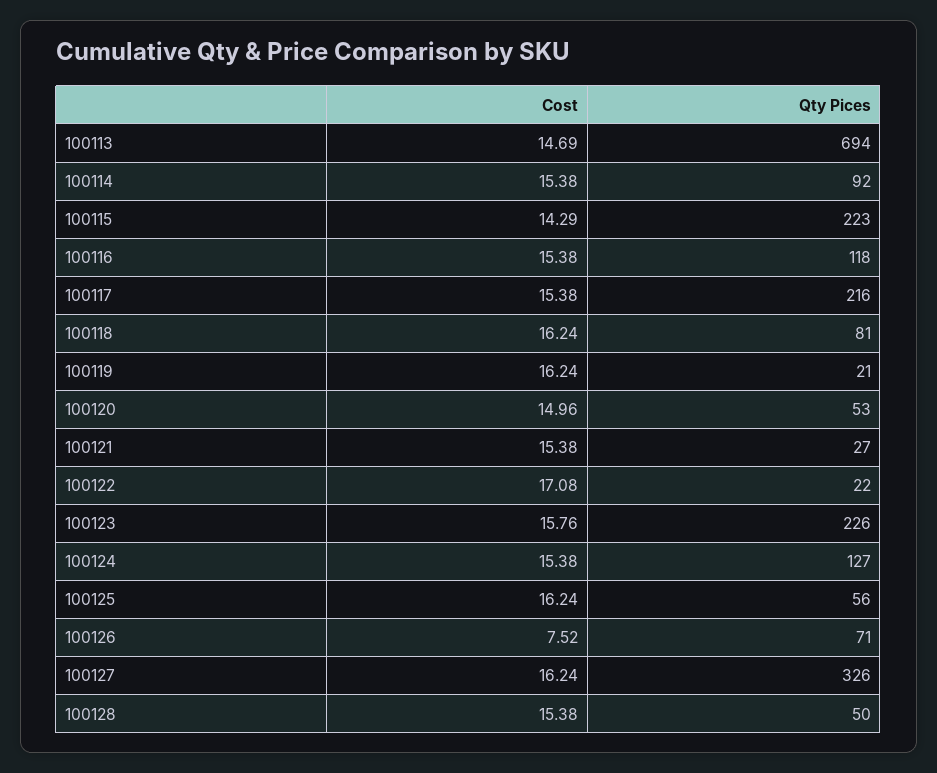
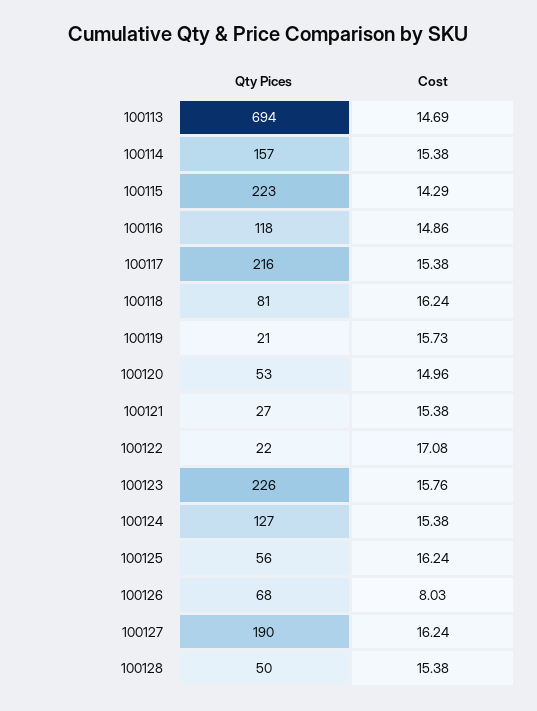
Qty Pices, 100114: 92 -> 157
Cost, 100116: 15.38 -> 14.86
Cost, 100119: 16.24 -> 15.73
Cost, 100126: 7.52 -> 8.03
Qty Pices, 100126: 71 -> 68
Qty Pices, 100127: 326 -> 190

